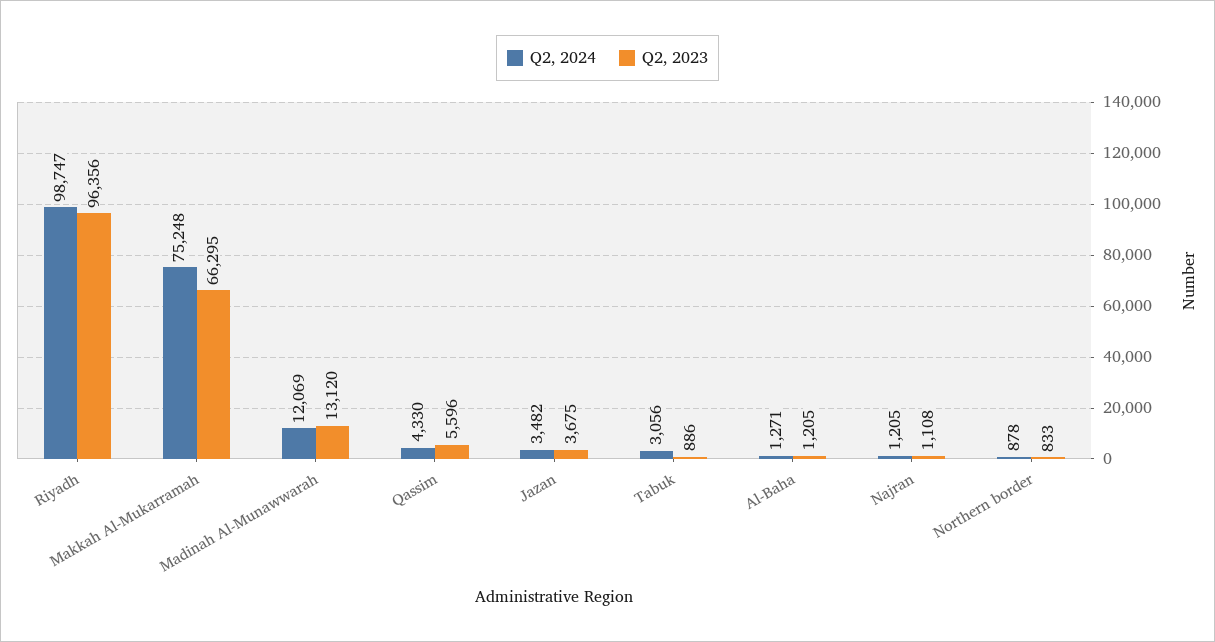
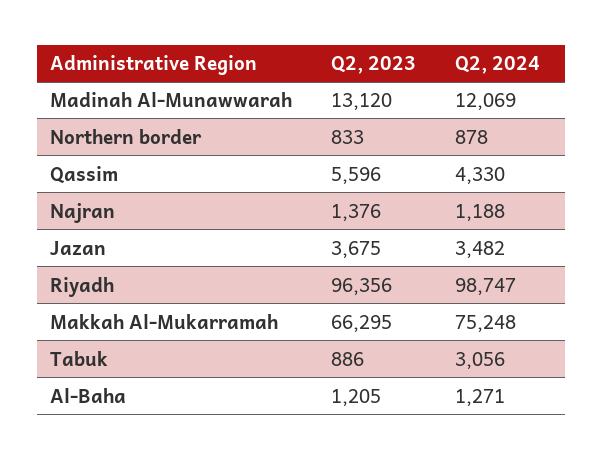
Q2, 2024, Najran: 1205 -> 1188
Q2, 2023, Najran: 1108 -> 1376

